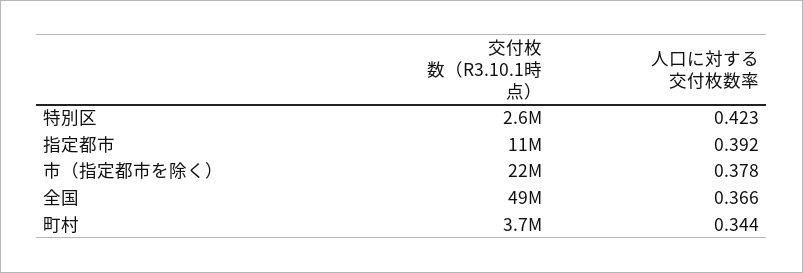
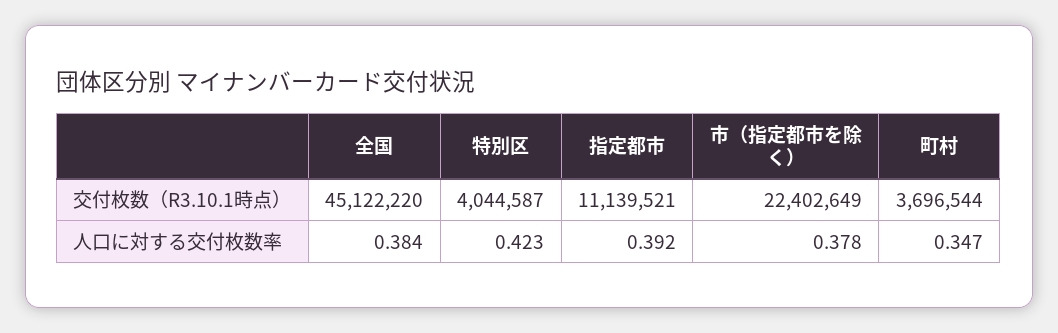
交付枚数（R3.10.1時点）, 特別区: 2600000 -> 4044587
交付枚数（R3.10.1時点）, 全国: 49000000 -> 45122220
人口に対する交付枚数率, 全国: 0.366 -> 0.384
人口に対する交付枚数率, 町村: 0.344 -> 0.347

